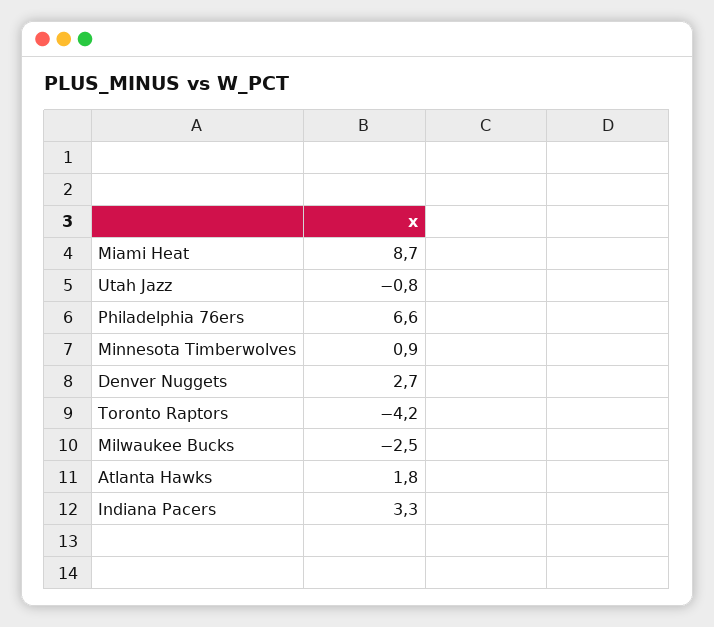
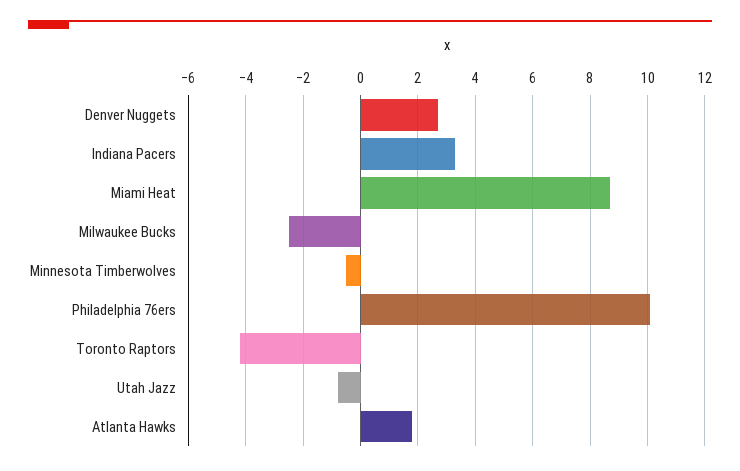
Philadelphia 76ers: 6.6 -> 10
Minnesota Timberwolves: 0.9 -> -0.5

